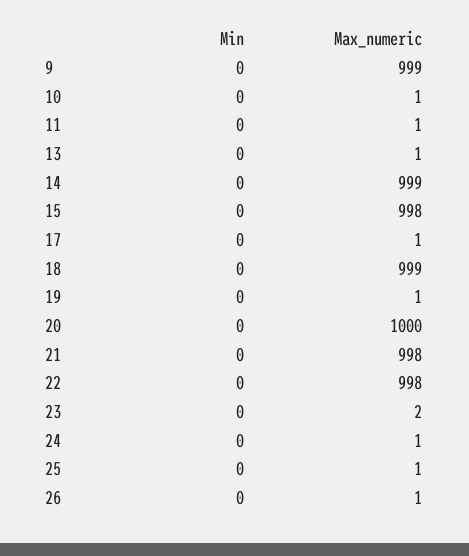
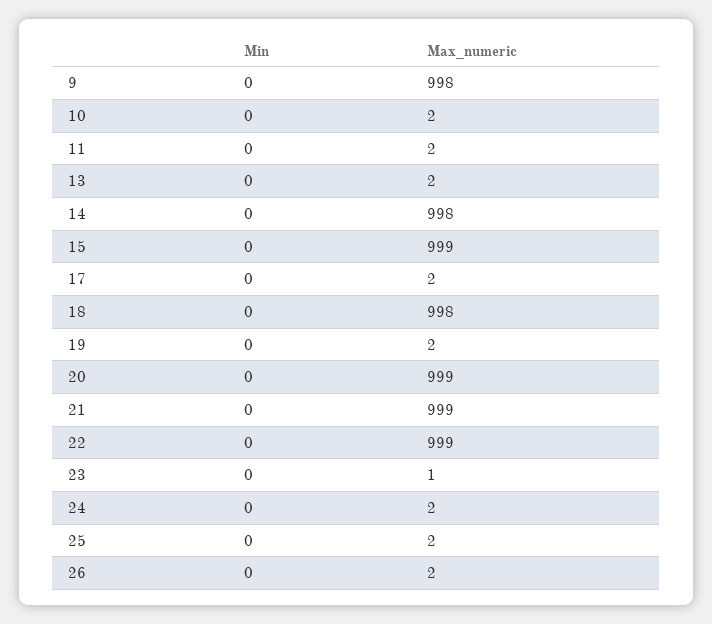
Max_numeric, 9: 999 -> 998
Max_numeric, 10: 1 -> 2
Max_numeric, 11: 1 -> 2
Max_numeric, 13: 1 -> 2
Max_numeric, 14: 999 -> 998
Max_numeric, 15: 998 -> 999
Max_numeric, 17: 1 -> 2
Max_numeric, 18: 999 -> 998
Max_numeric, 19: 1 -> 2
Max_numeric, 20: 1000 -> 999
Max_numeric, 21: 998 -> 999
Max_numeric, 22: 998 -> 999
Max_numeric, 23: 2 -> 1
Max_numeric, 24: 1 -> 2
Max_numeric, 25: 1 -> 2
Max_numeric, 26: 1 -> 2

